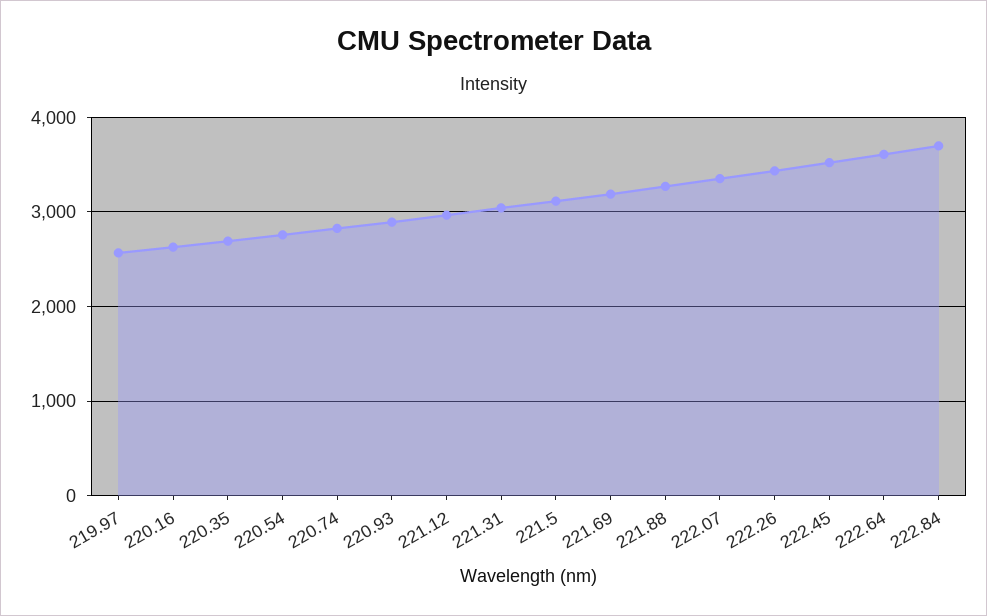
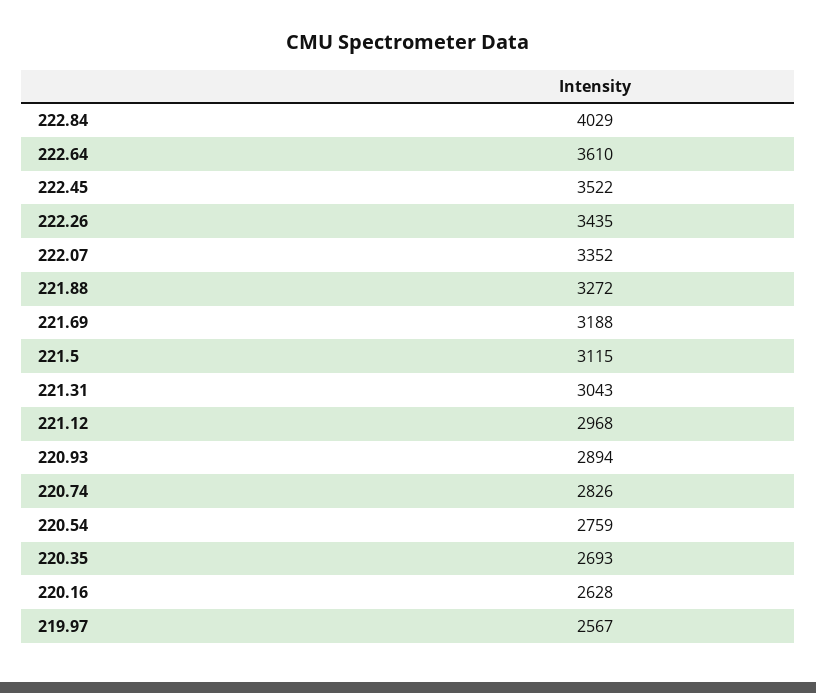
222.84: 3700 -> 4029

